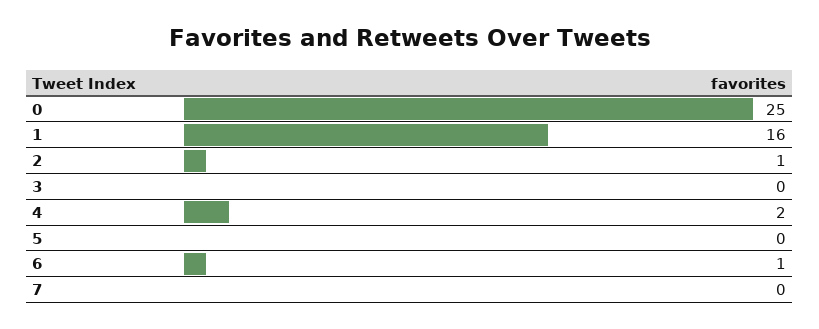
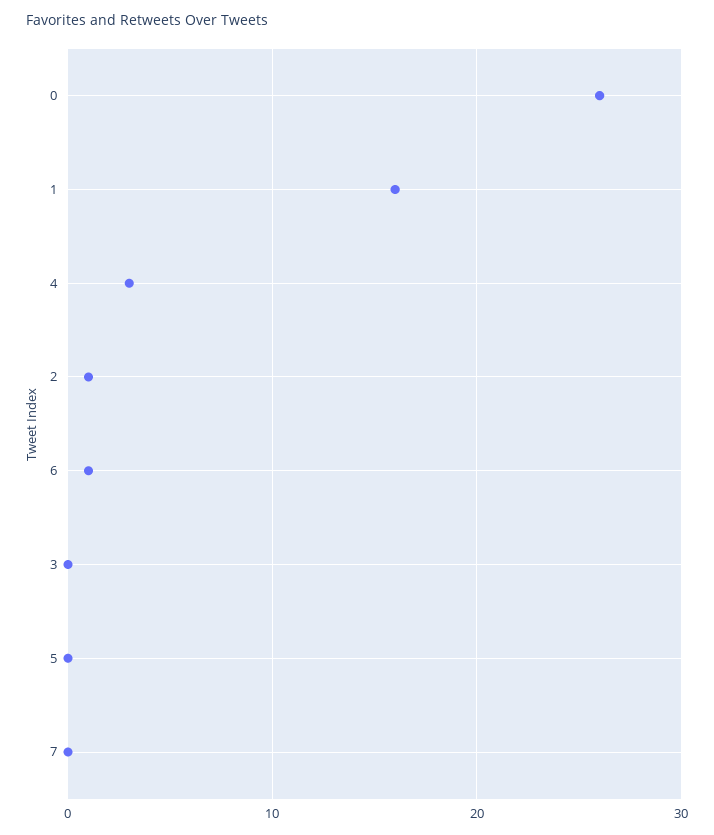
0: 25 -> 26
4: 2 -> 3

